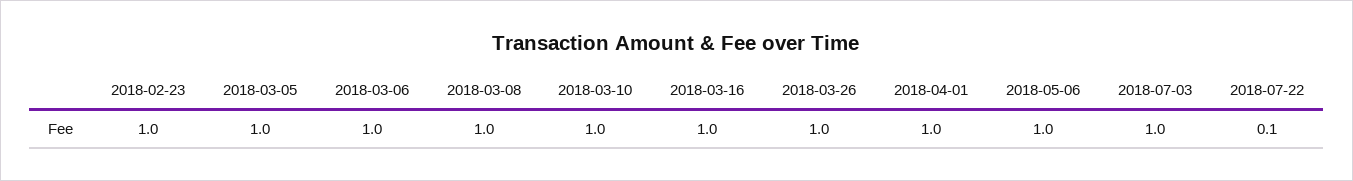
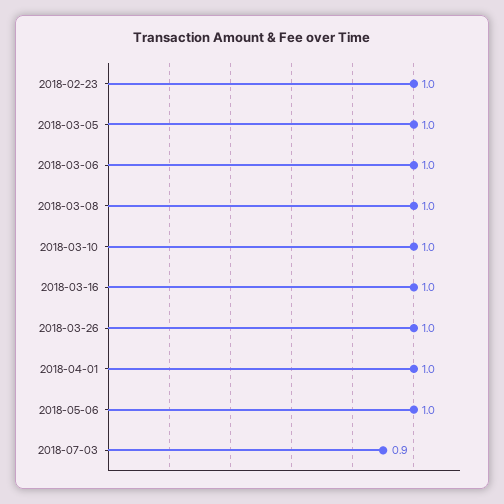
2018-07-03: 1 -> 0.9
2018-07-22: 0.1 -> none

